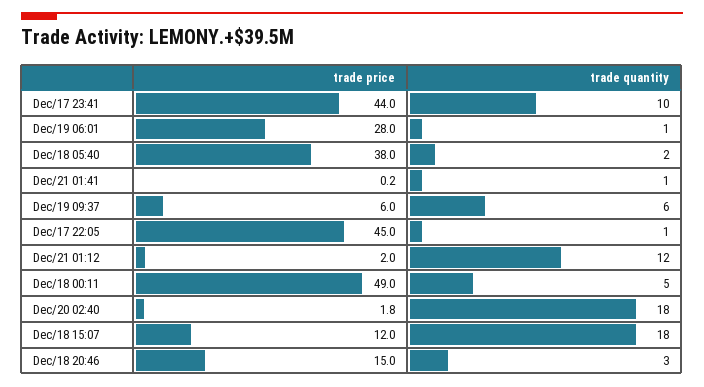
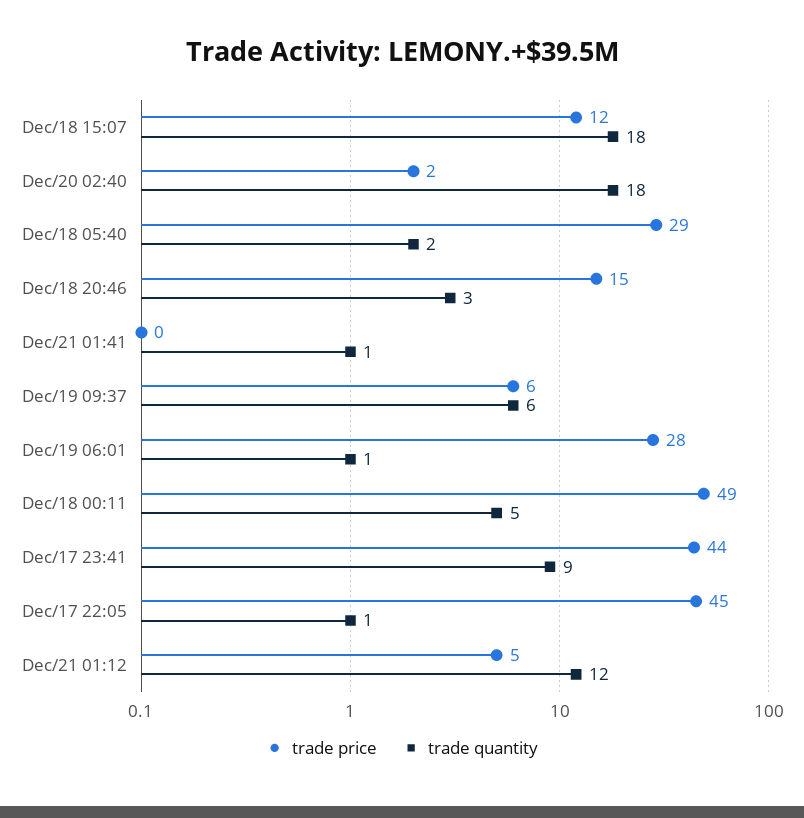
trade quantity, Dec/17 23:41: 10 -> 9
trade price, Dec/18 05:40: 38 -> 29
trade price, Dec/21 01:12: 2 -> 5

